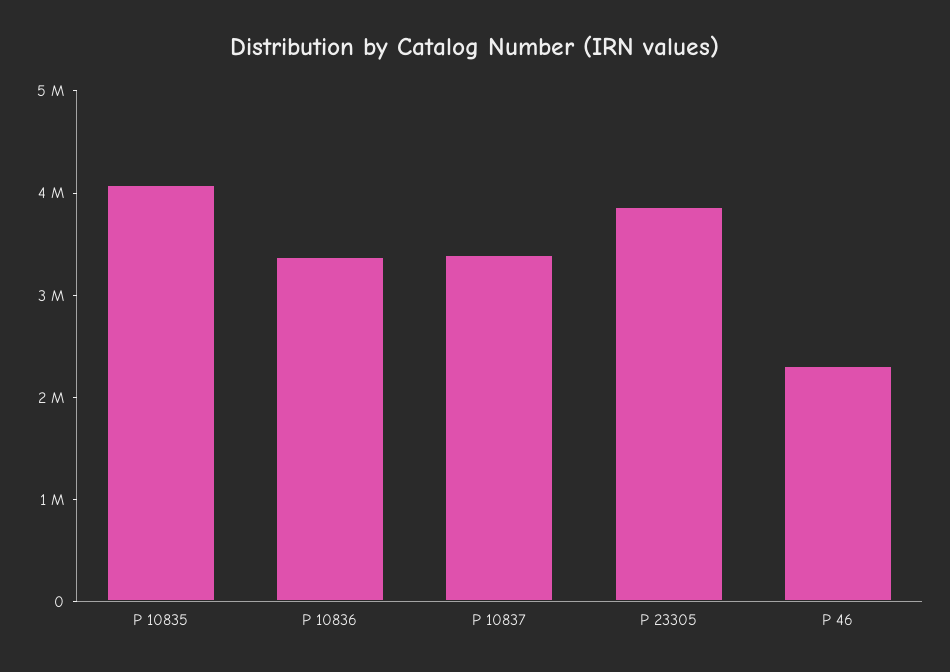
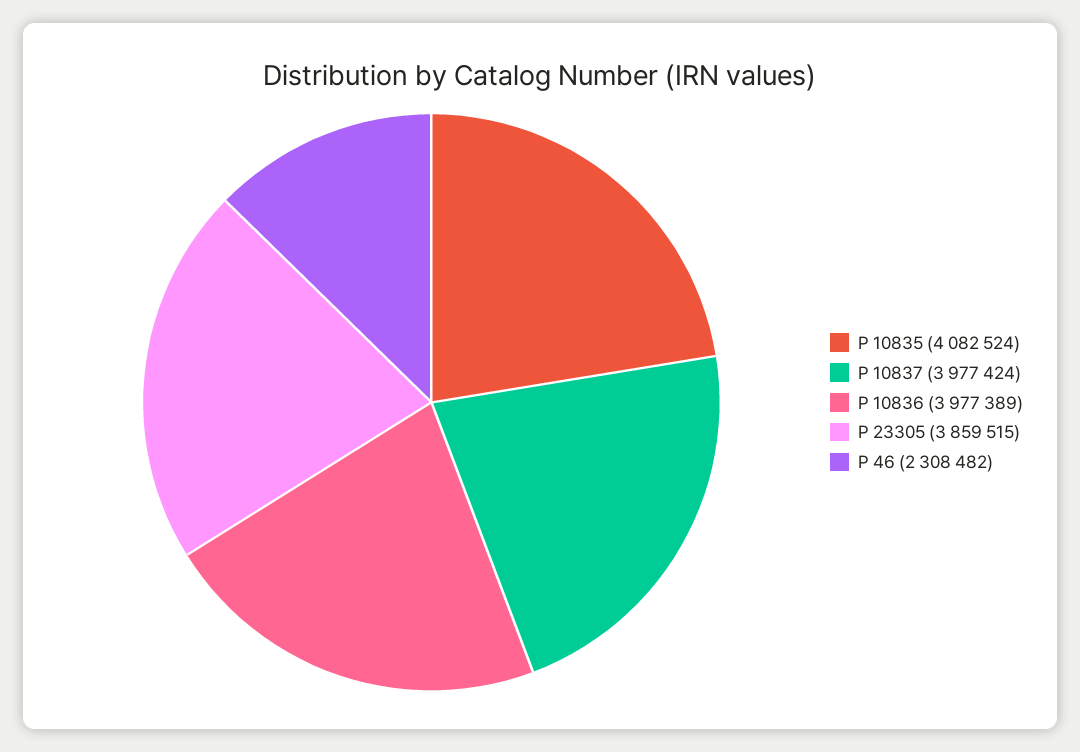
P 10836: 3400000 -> 3977389
P 10837: 3400000 -> 3977424

